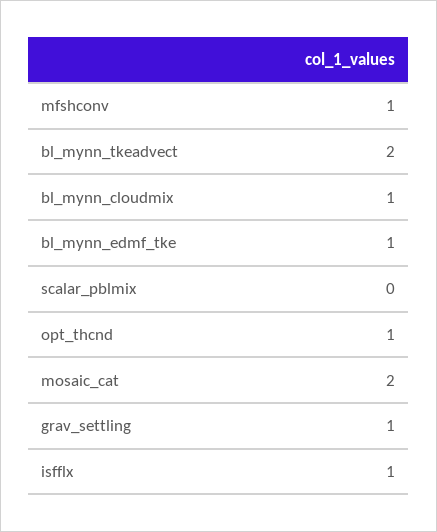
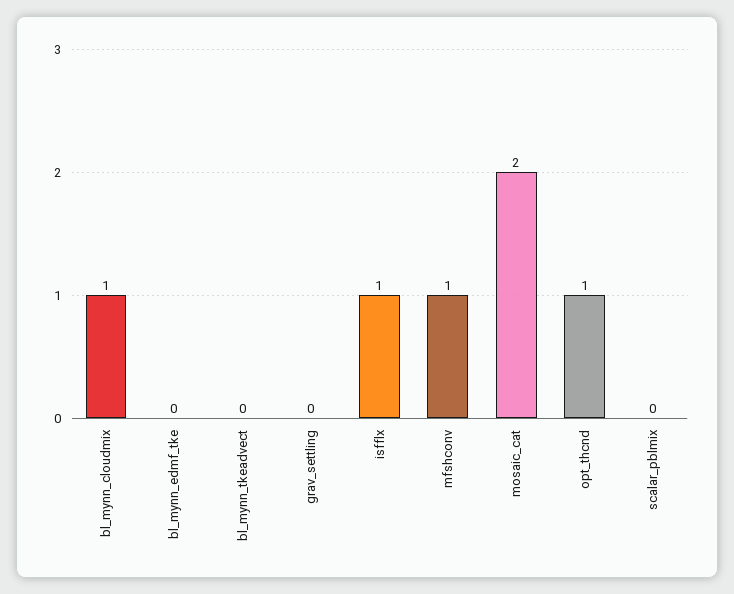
bl_mynn_tkeadvect: 2 -> 0
bl_mynn_edmf_tke: 1 -> 0
grav_settling: 1 -> 0

